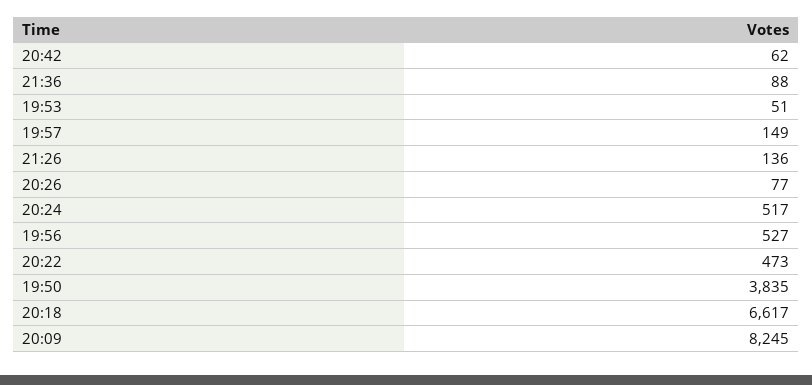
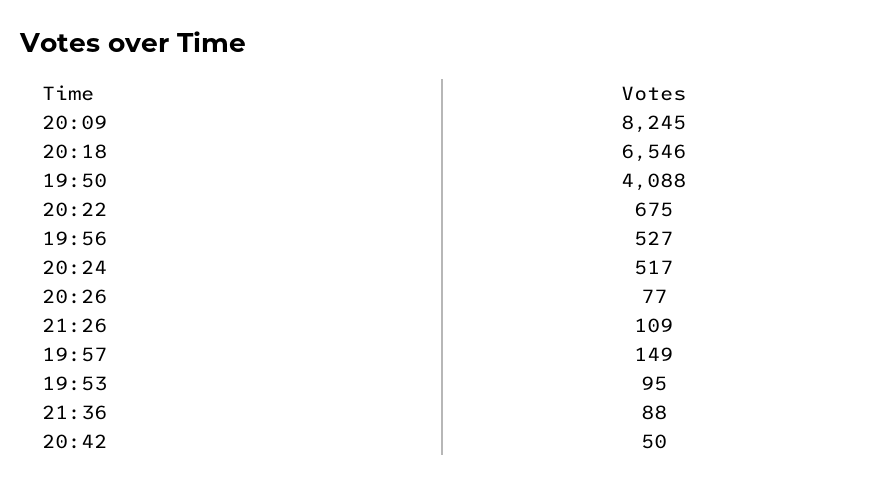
20:42: 62 -> 50
19:53: 51 -> 95
21:26: 136 -> 109
20:22: 473 -> 675
19:50: 3835 -> 4088
20:18: 6617 -> 6546

